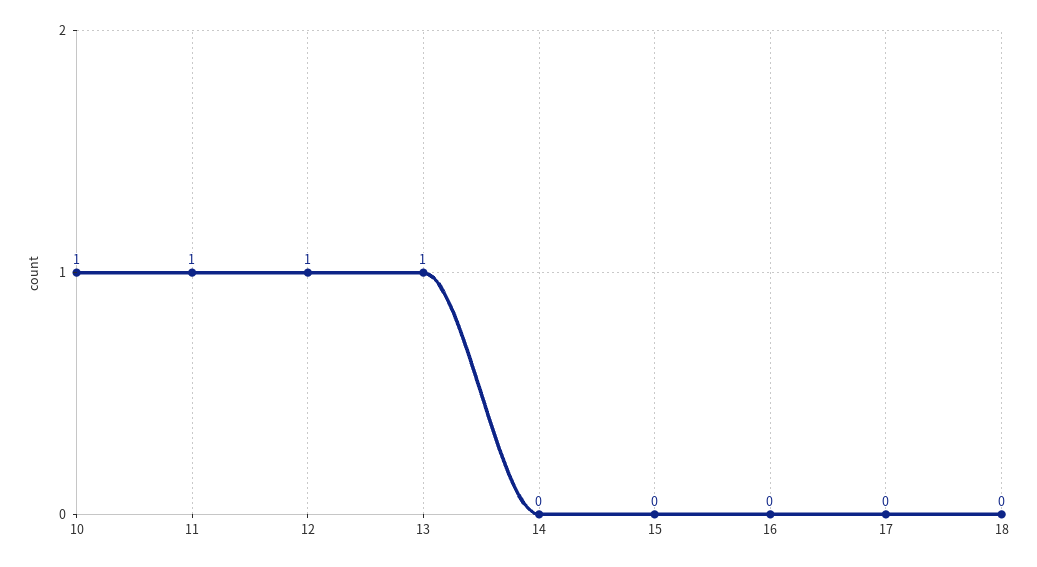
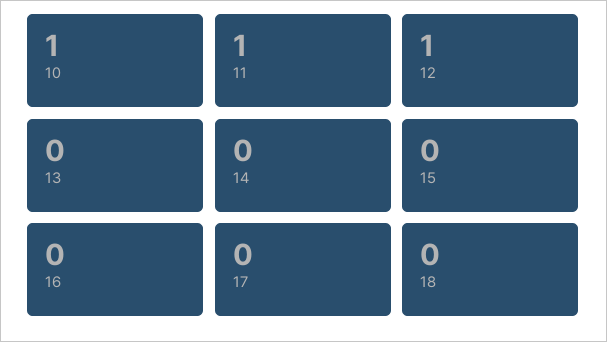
13: 1 -> 0

